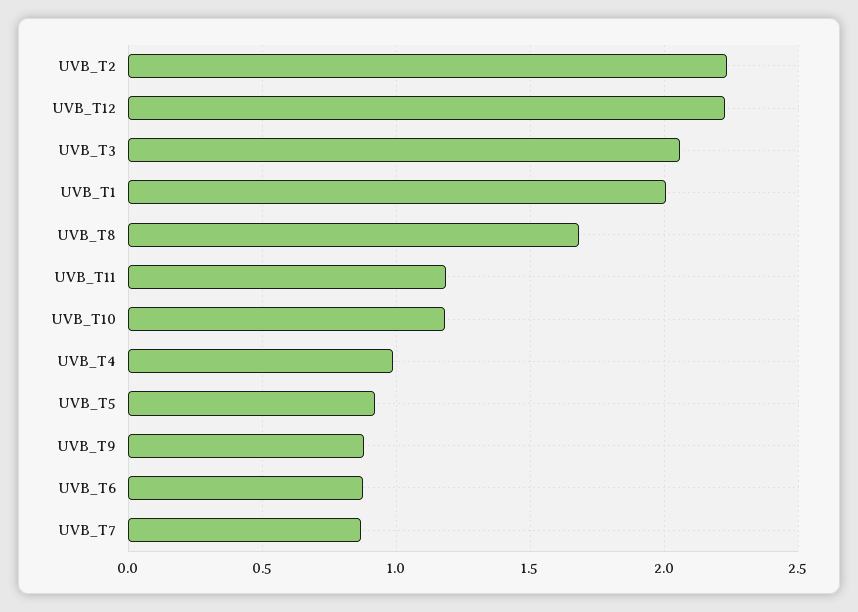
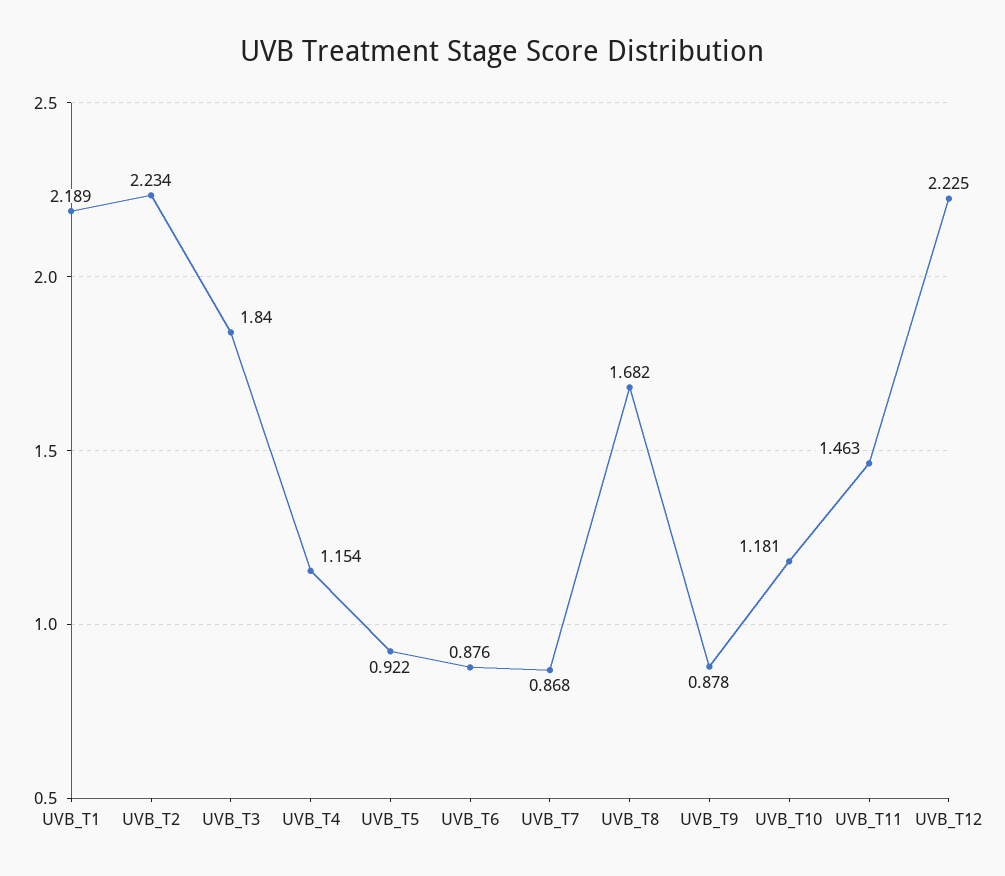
UVB_T3: 2.05 -> 1.84
UVB_T1: 2 -> 2.189
UVB_T11: 1.2 -> 1.463
UVB_T4: 1 -> 1.154

